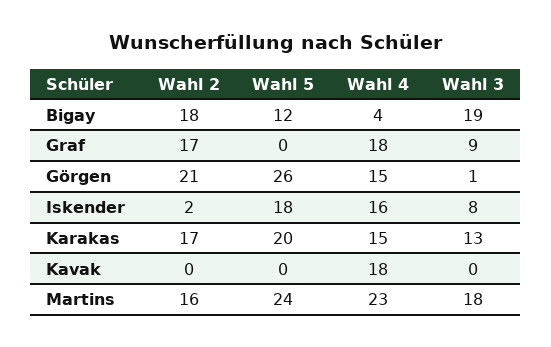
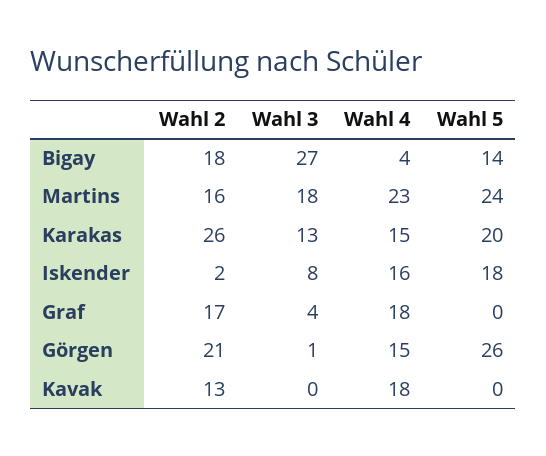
Wahl 5, Bigay: 12 -> 14
Wahl 3, Bigay: 19 -> 27
Wahl 3, Graf: 9 -> 4
Wahl 2, Karakas: 17 -> 26
Wahl 2, Kavak: 0 -> 13

